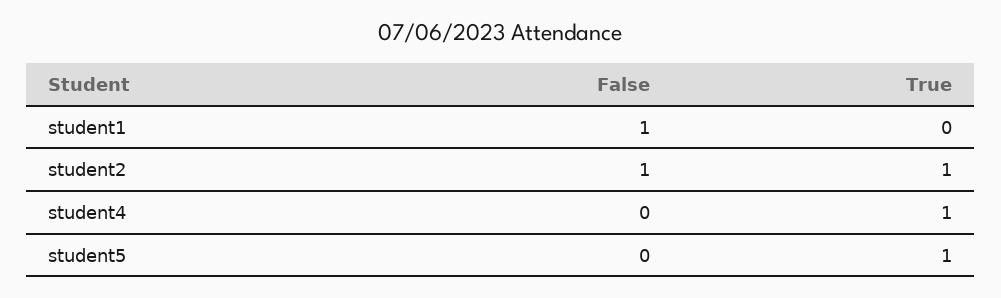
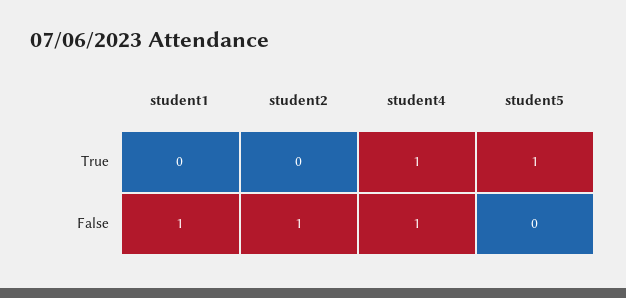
True, student2: 1 -> 0
False, student4: 0 -> 1

